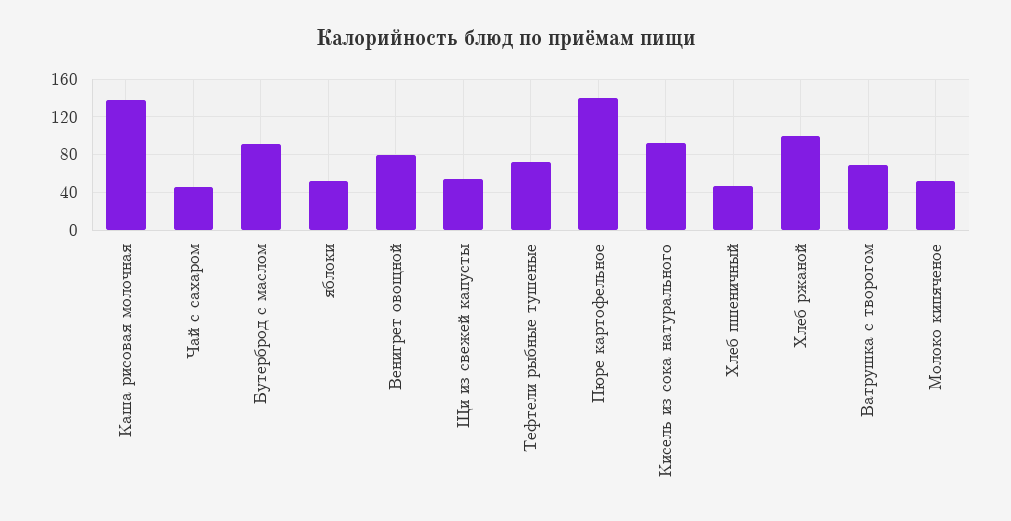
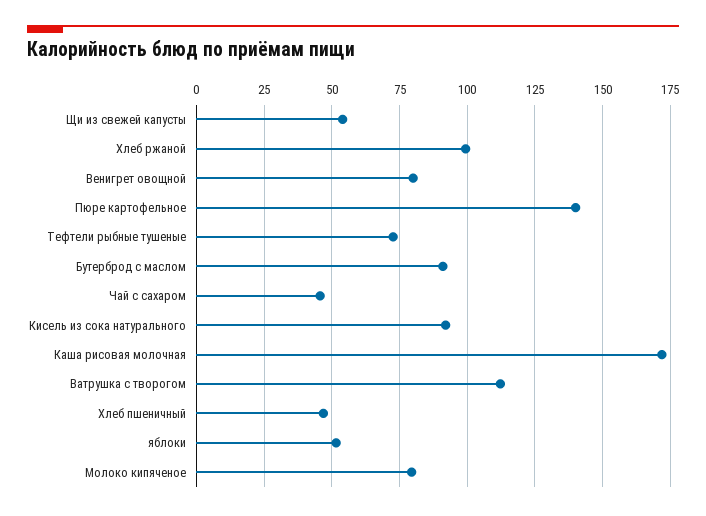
Каша рисовая молочная: 140 -> 172.5
Ватрушка с творогом: 70 -> 112.5
Молоко кипяченое: 50 -> 80

